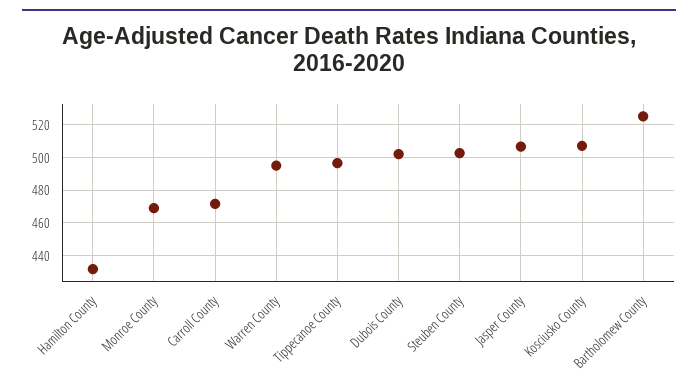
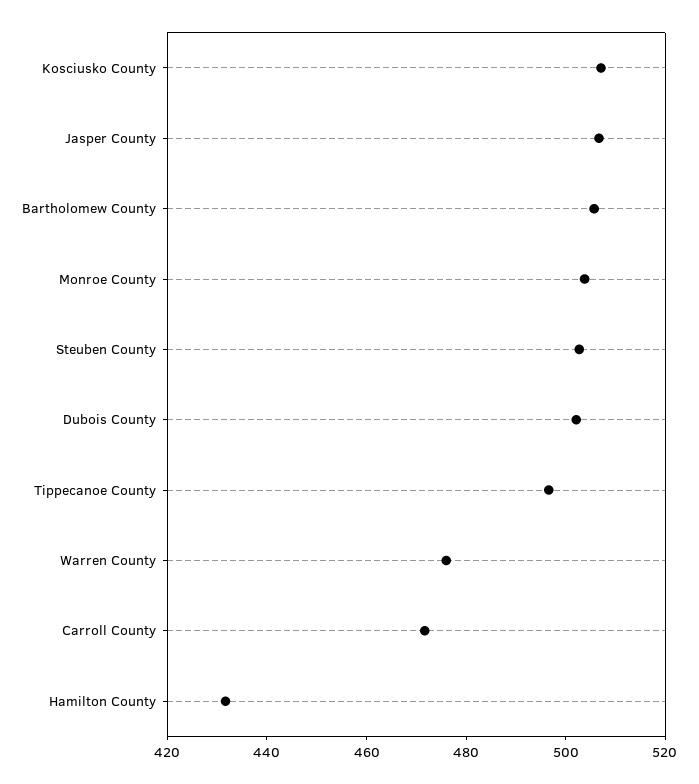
Monroe County: 470 -> 505
Warren County: 495 -> 475
Bartholomew County: 525 -> 505

